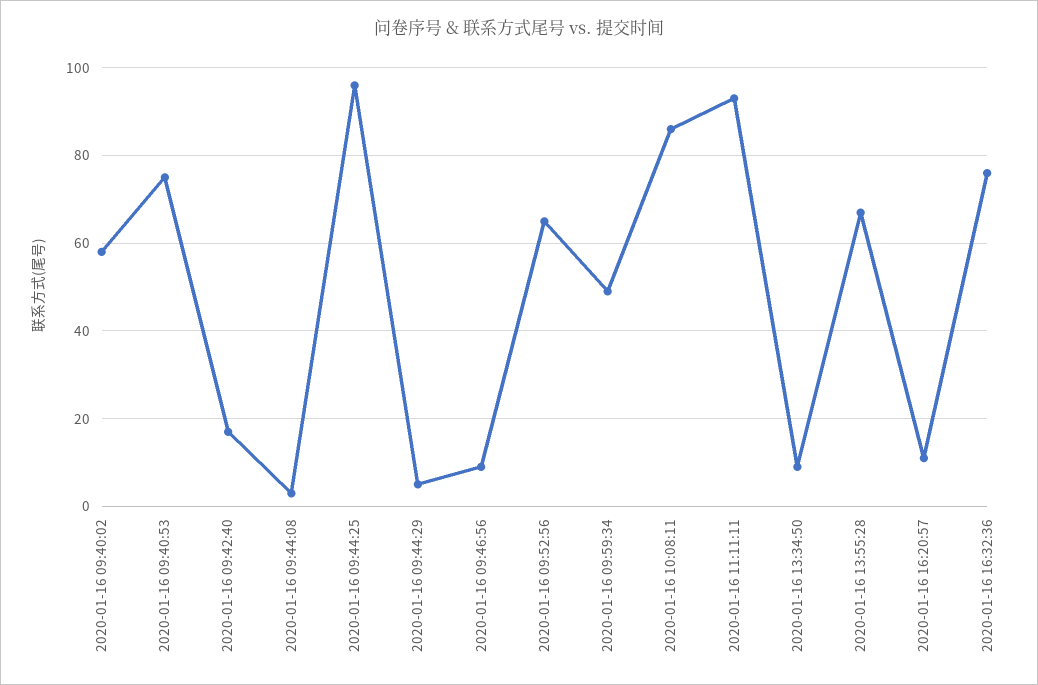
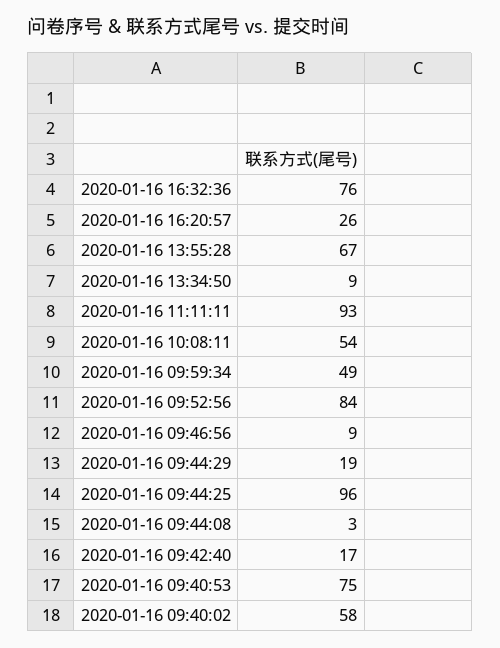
2020-01-16 09:44:29: 5 -> 19
2020-01-16 09:52:56: 65 -> 84
2020-01-16 10:08:11: 85 -> 54
2020-01-16 16:20:57: 10 -> 26

